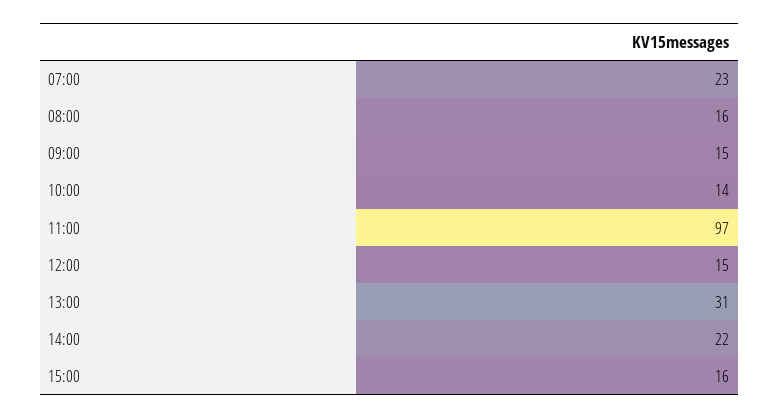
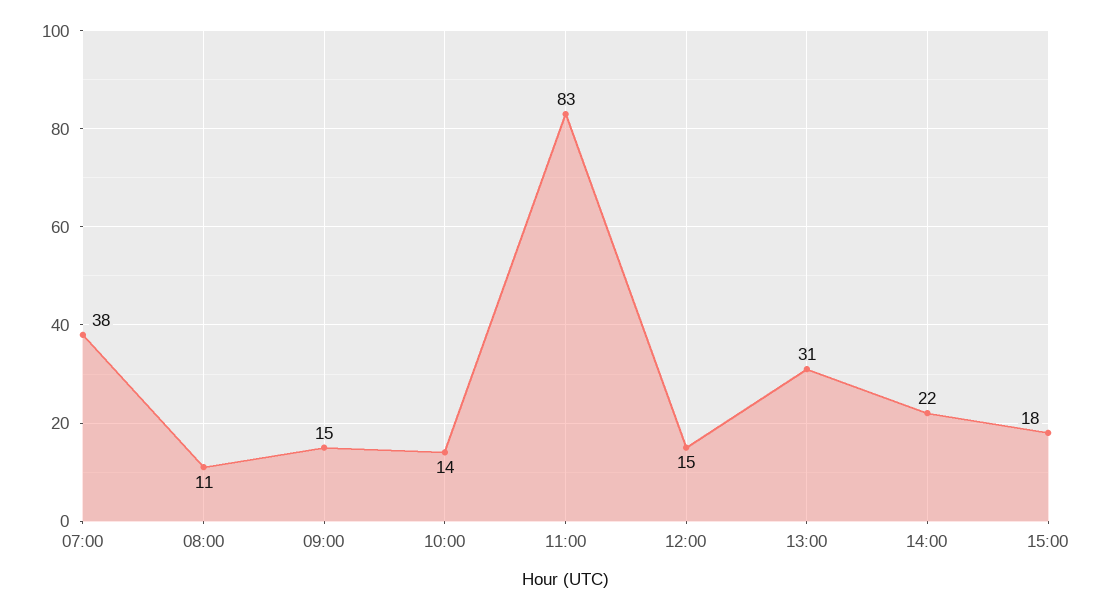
07:00: 23 -> 38
08:00: 16 -> 11
11:00: 97 -> 83
15:00: 16 -> 18

